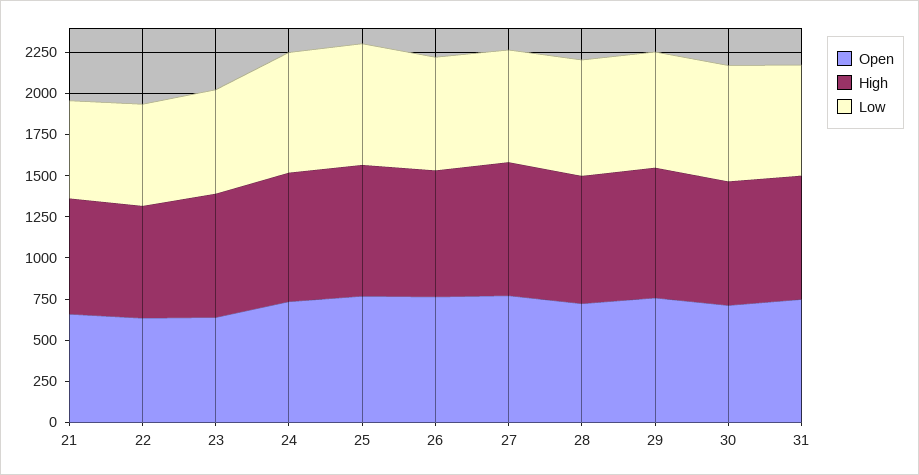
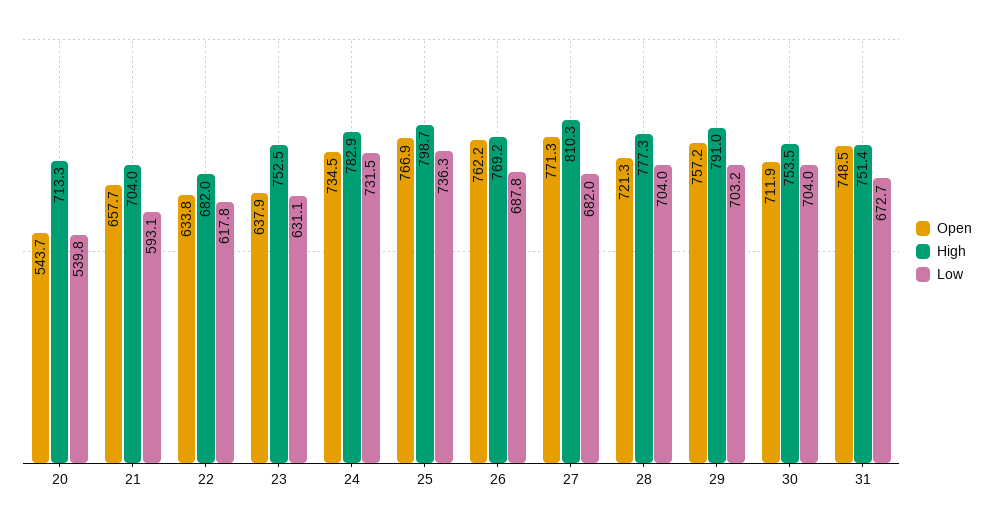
Open, 20: none -> 543.7
High, 20: none -> 713.3
Low, 20: none -> 539.8

